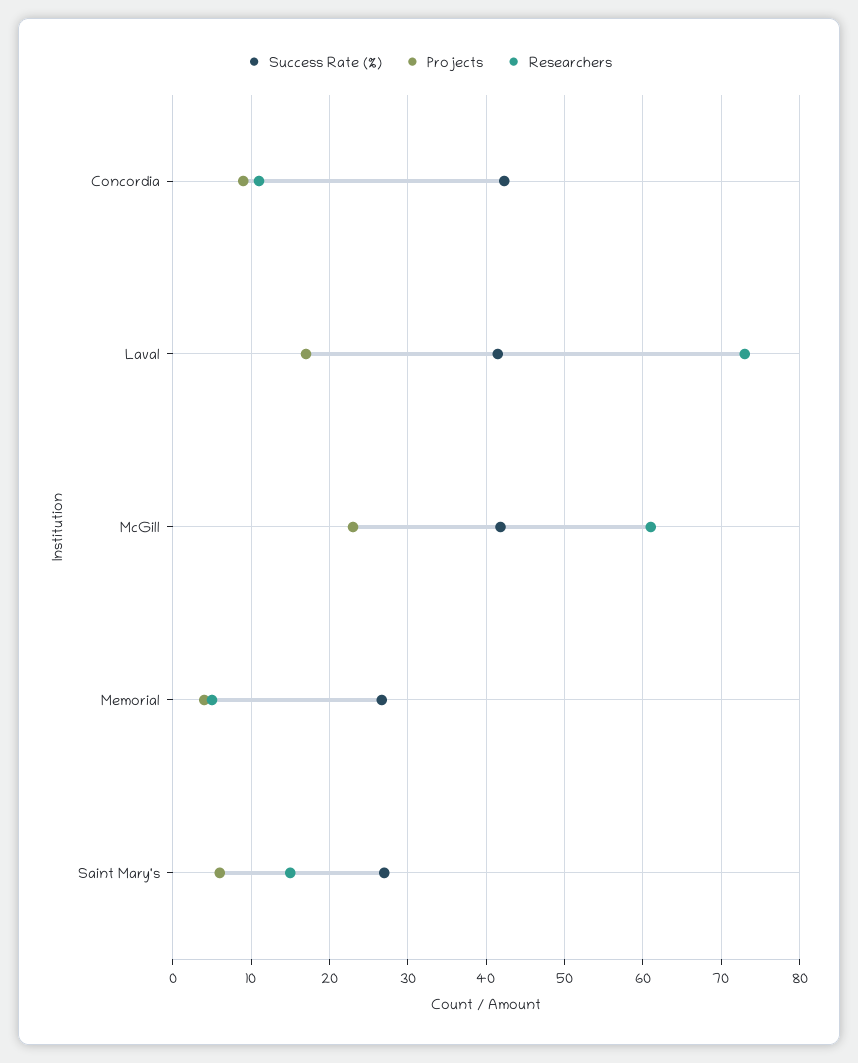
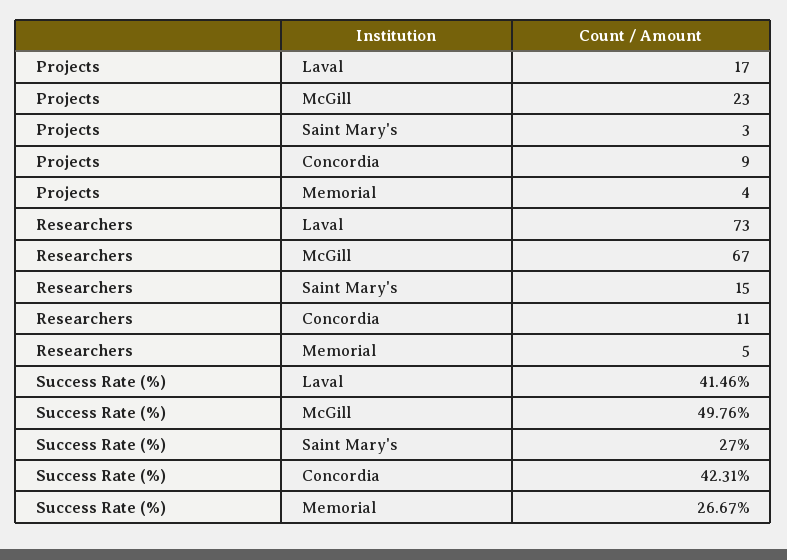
Success Rate (%), McGill: 42 -> 49.76
Researchers, McGill: 61 -> 67
Projects, Saint Mary's: 6 -> 3

